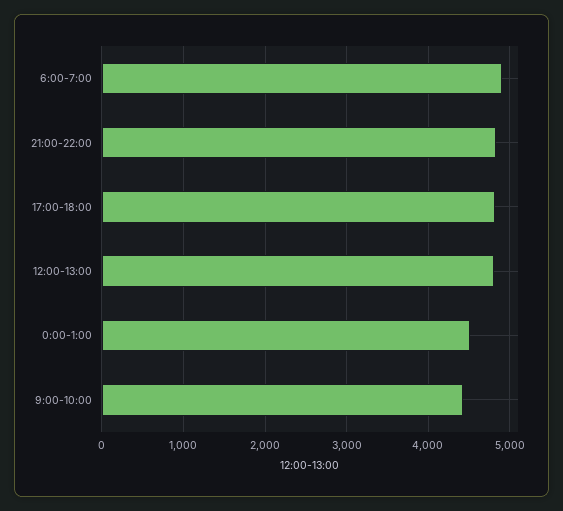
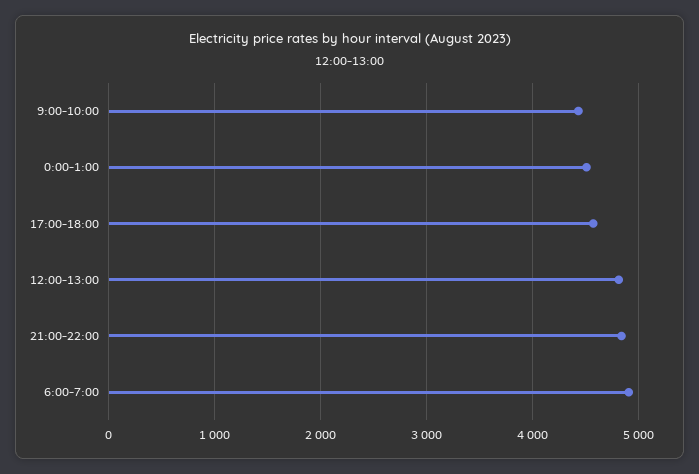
17:00-18:00: 4800 -> 4600

